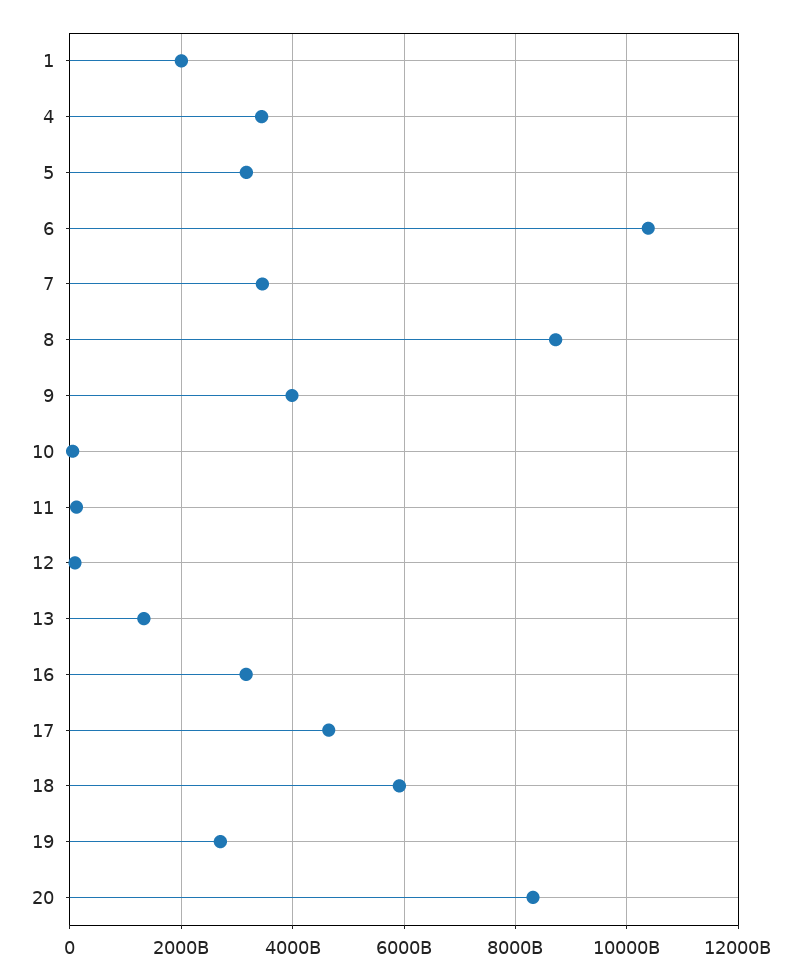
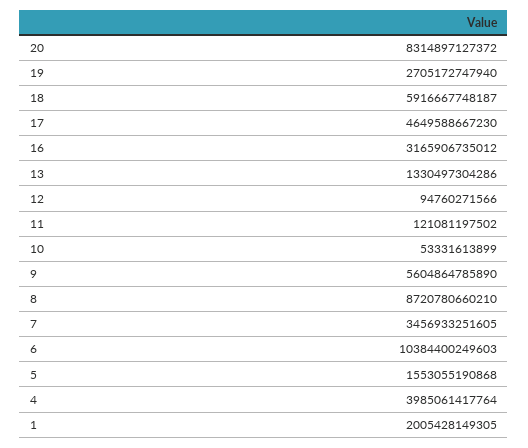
4: 3400000000000 -> 3985061417764
5: 3200000000000 -> 1553055190868
9: 4000000000000 -> 5604864785890

